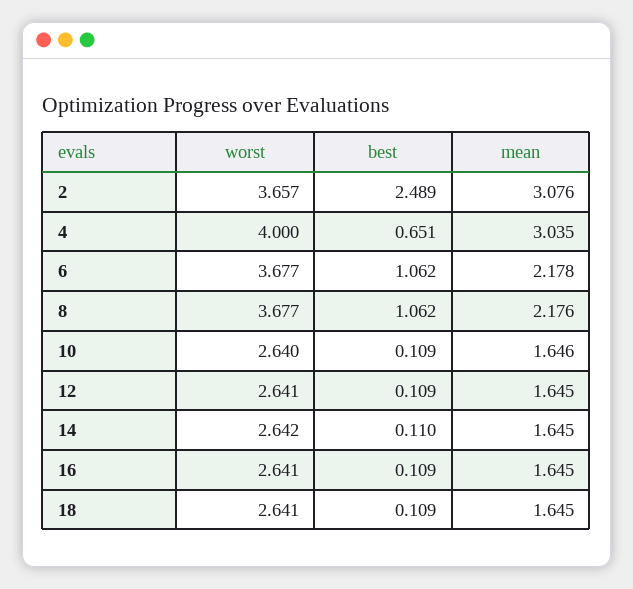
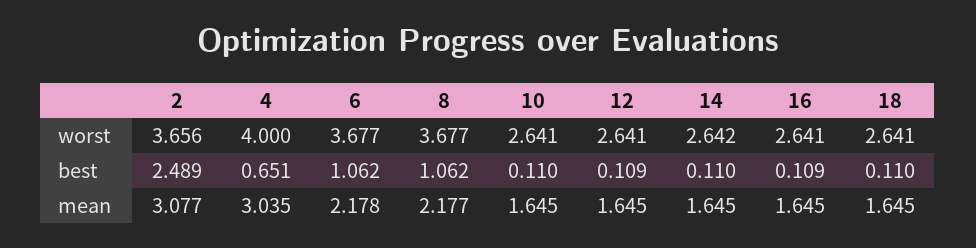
worst, 2: 3.657 -> 3.656
mean, 2: 3.076 -> 3.077
mean, 8: 2.176 -> 2.177
worst, 10: 2.64 -> 2.641
best, 10: 0.109 -> 0.11
mean, 10: 1.646 -> 1.645
best, 18: 0.109 -> 0.11

